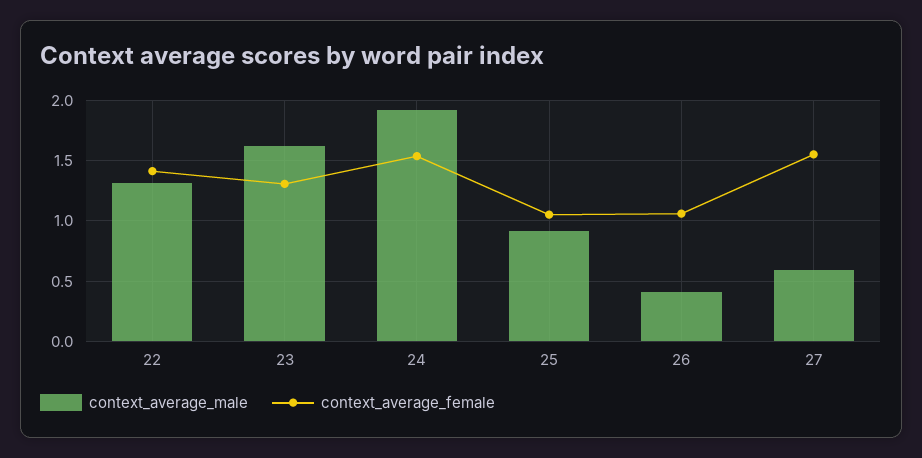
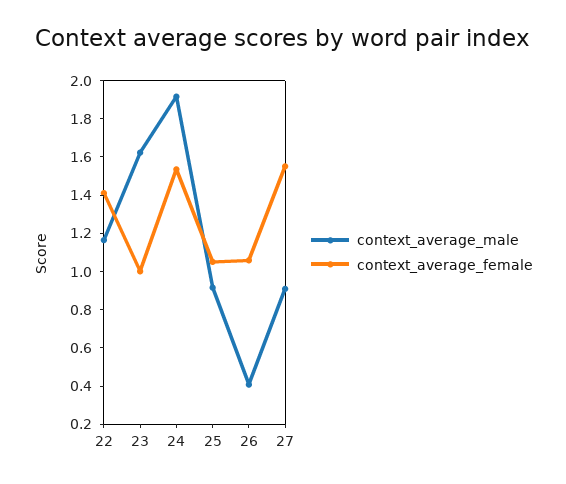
context_average_male, 22: 1.3 -> 1.15
context_average_female, 23: 1.3 -> 1
context_average_male, 27: 0.6 -> 0.9

